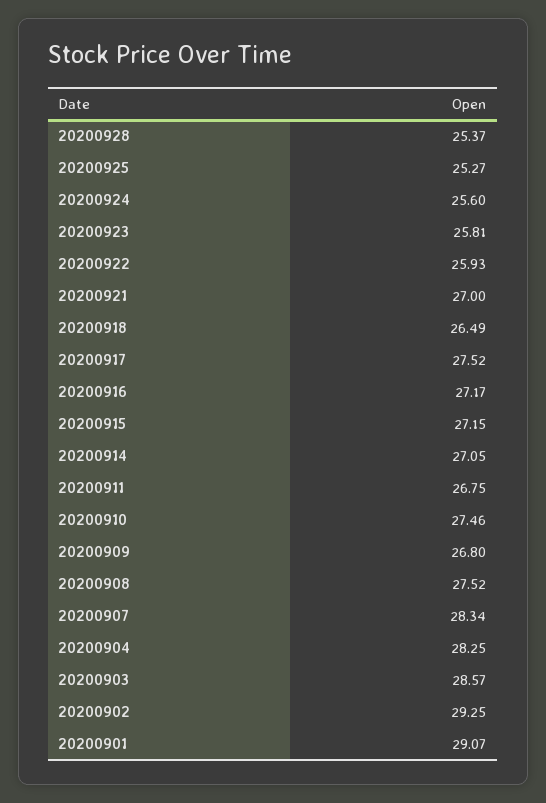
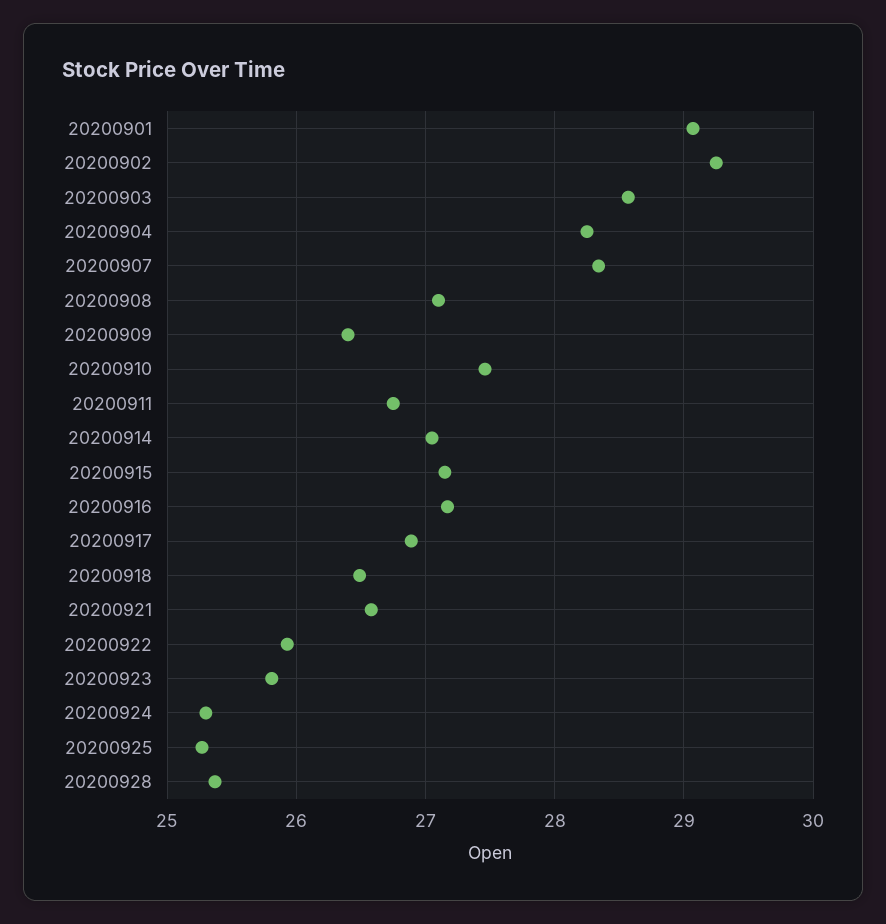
20200924: 25.6 -> 25.3
20200921: 27 -> 26.6
20200917: 27.52 -> 26.9
20200909: 26.8 -> 26.4
20200908: 27.52 -> 27.1

